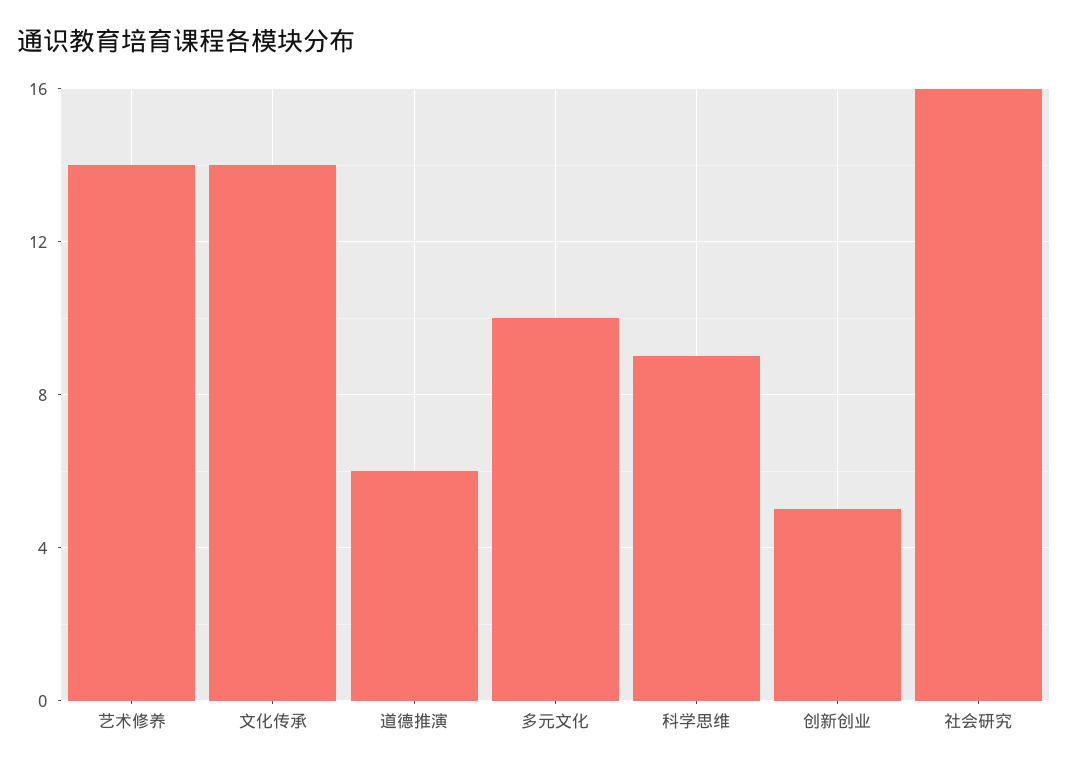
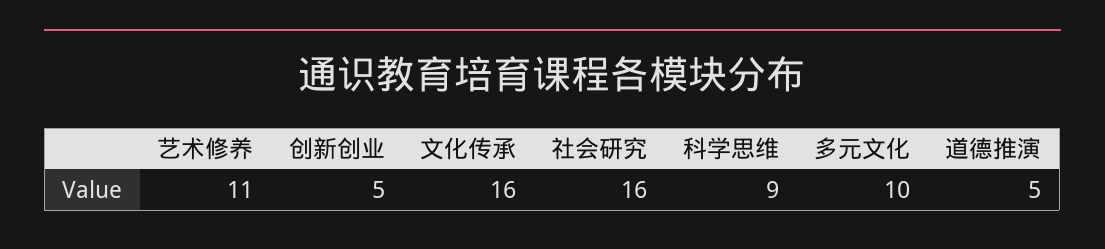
艺术修养: 14 -> 11
文化传承: 14 -> 16
道德推演: 6 -> 5

